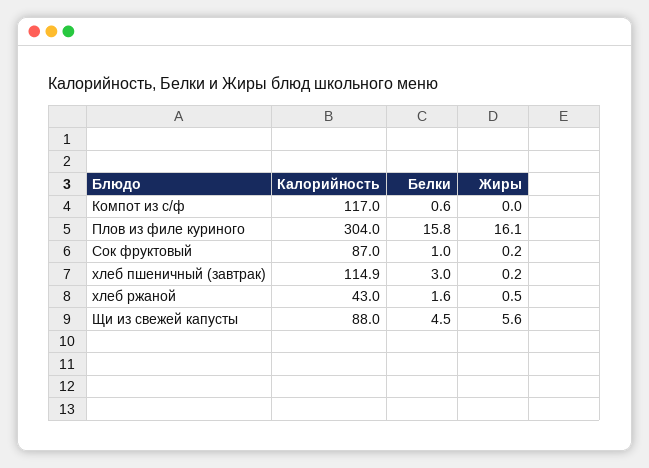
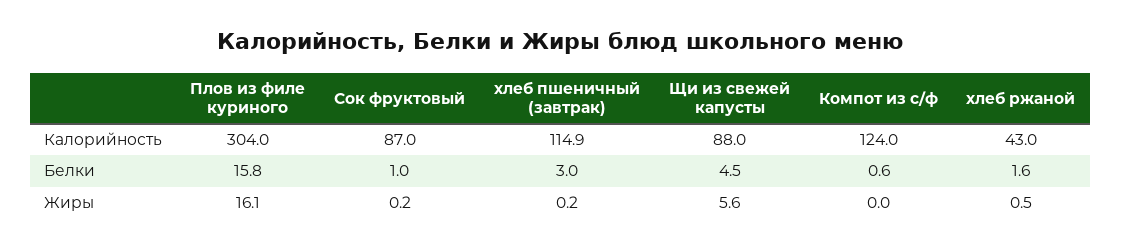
Калорийность, Компот из с/ф: 117 -> 124

